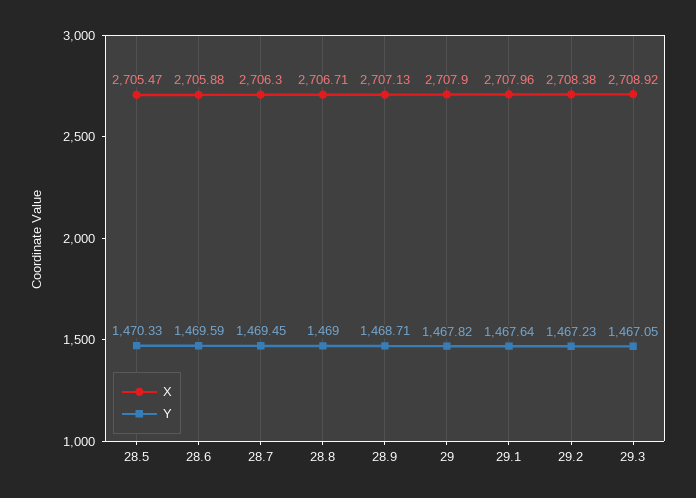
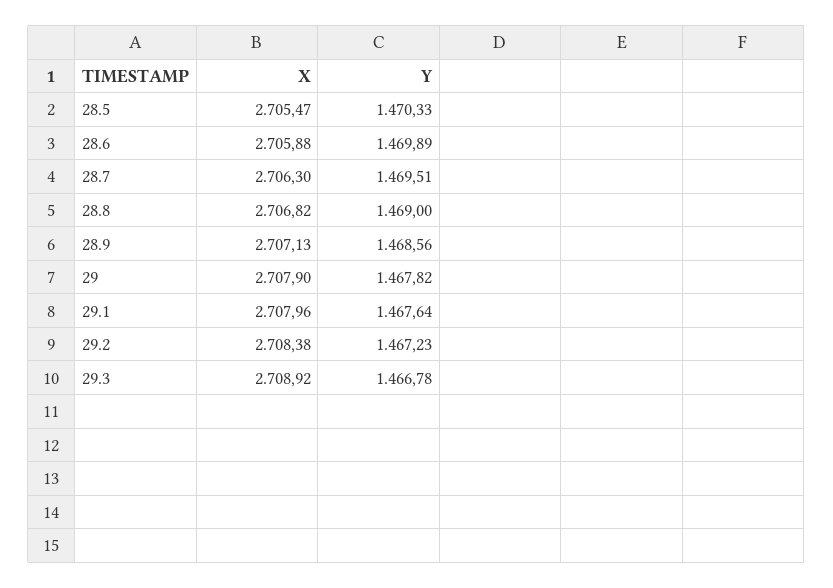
Y, 28.6: 1469.59 -> 1469.89
Y, 28.7: 1469.45 -> 1469.51
X, 28.8: 2706.71 -> 2706.82
Y, 28.9: 1468.71 -> 1468.56
Y, 29.3: 1467.05 -> 1466.78

